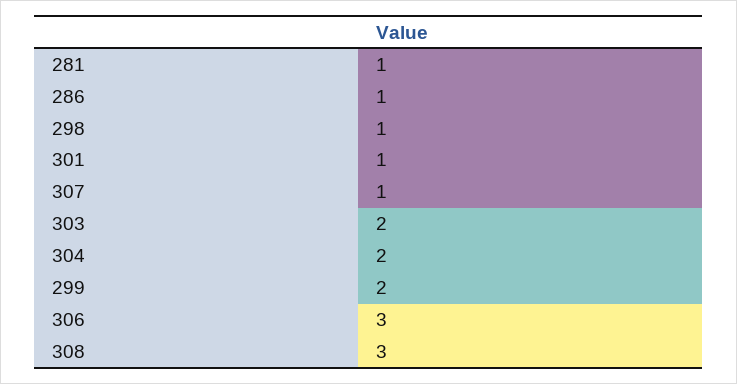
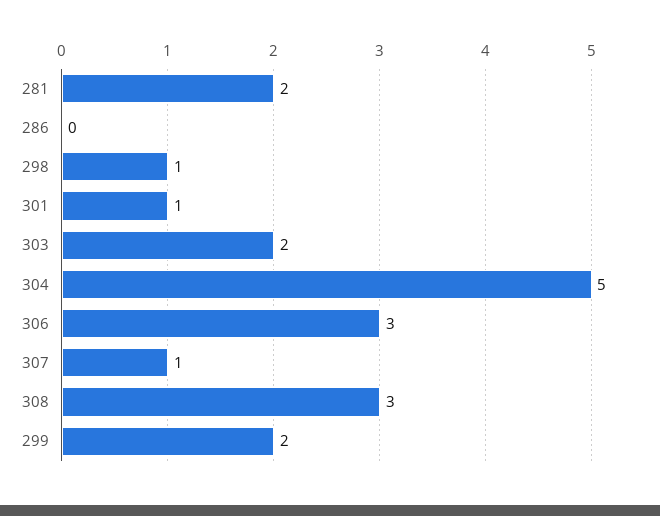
281: 1 -> 2
286: 1 -> 0
304: 2 -> 5

